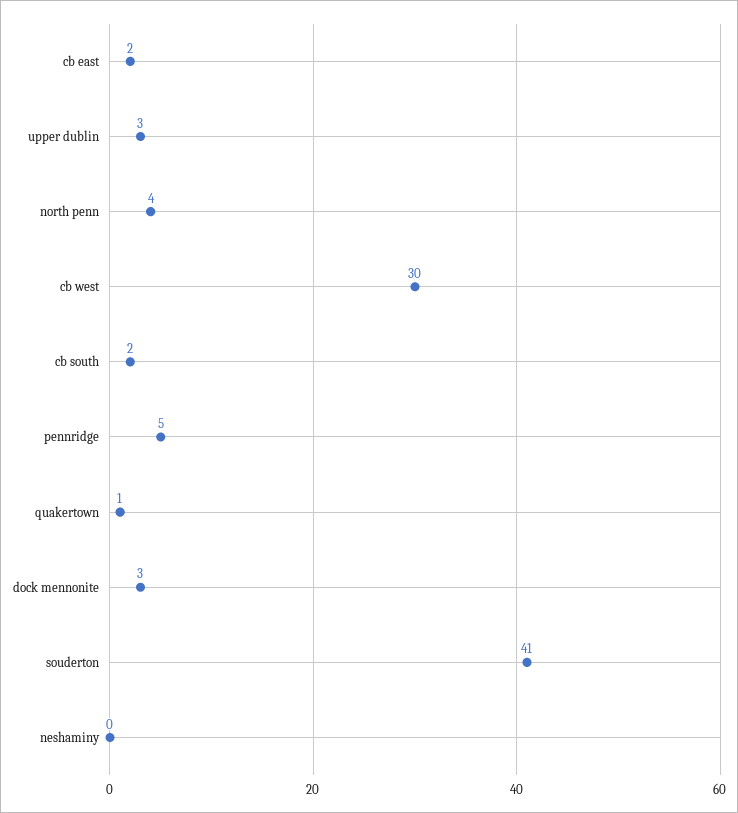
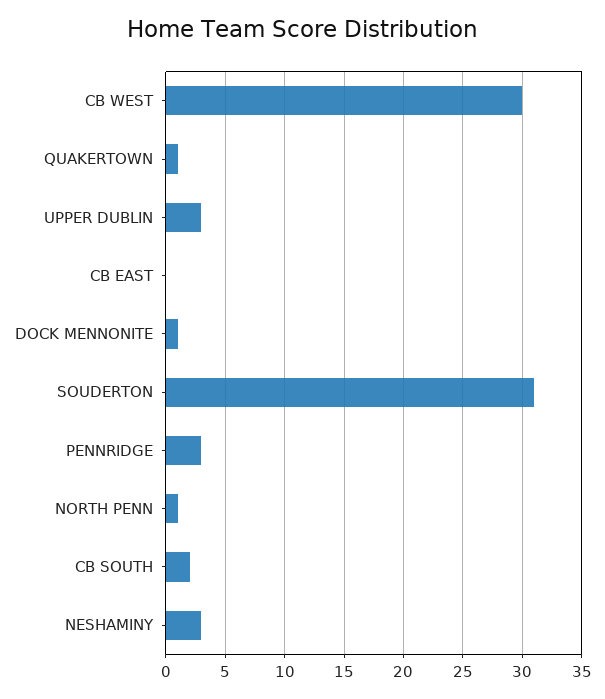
cb east: 2 -> 0
north penn: 4 -> 1
pennridge: 5 -> 3
dock mennonite: 3 -> 1
souderton: 41 -> 31
neshaminy: 0 -> 3

